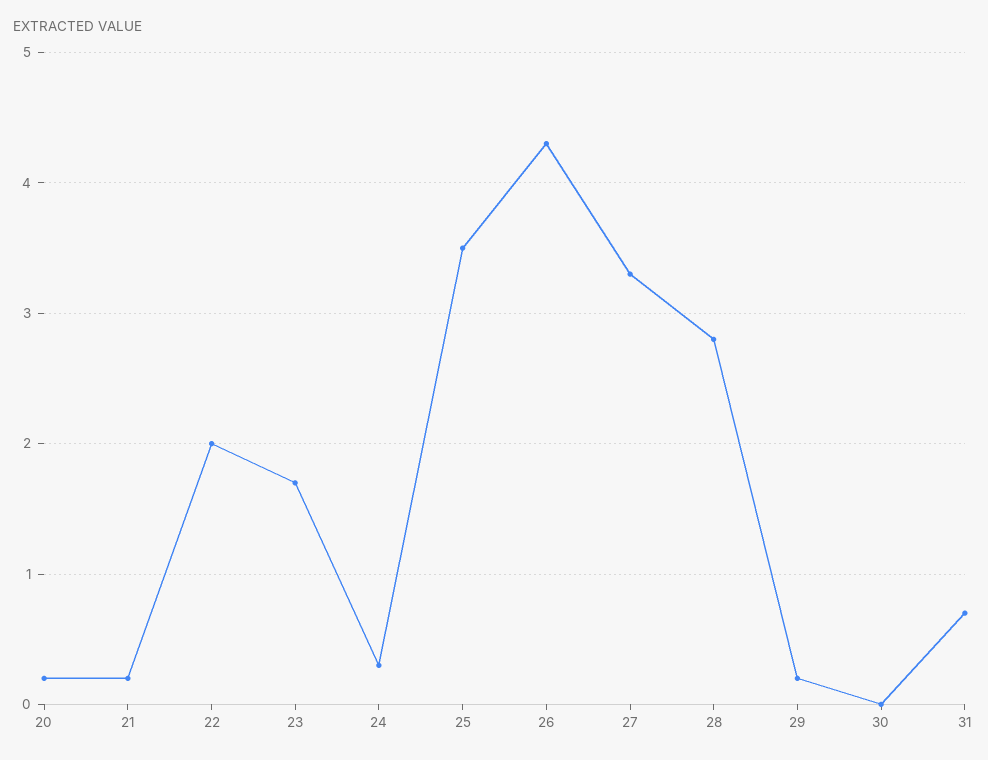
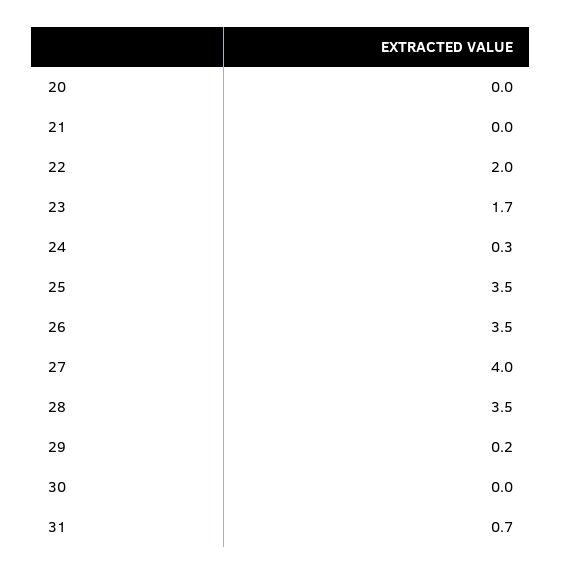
20: 0.2 -> 0
21: 0.2 -> 0
26: 4.3 -> 3.5
27: 3.3 -> 4
28: 2.8 -> 3.5

